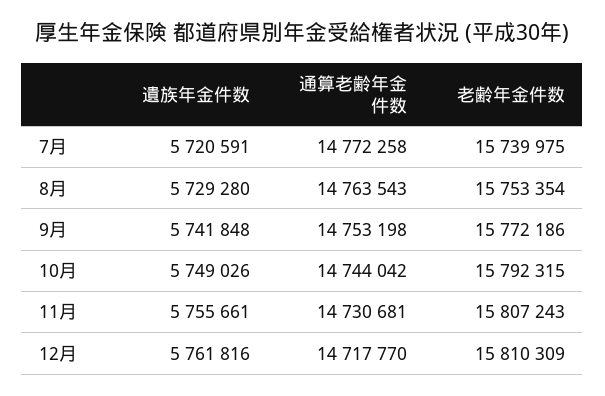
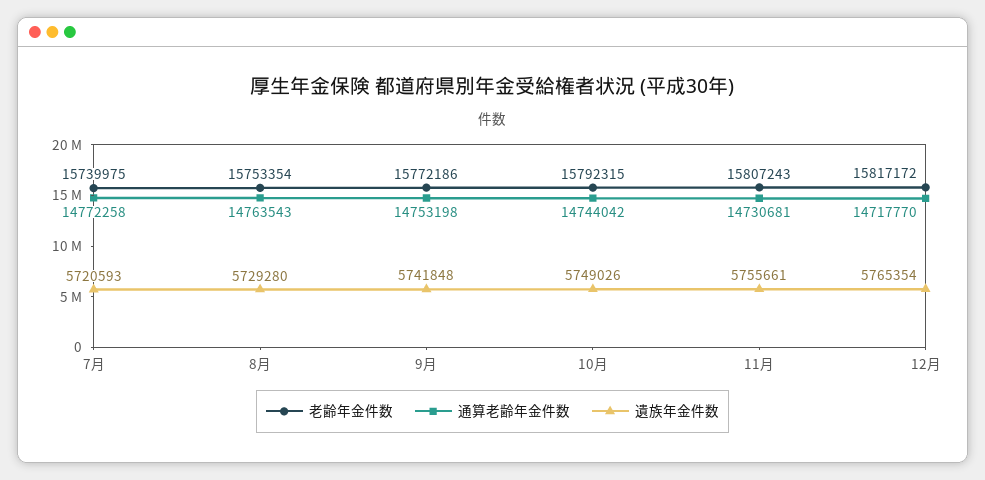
遺族年金件数, 7月: 5720591 -> 5720593
遺族年金件数, 12月: 5761816 -> 5765354
老齢年金件数, 12月: 15810309 -> 15817172

